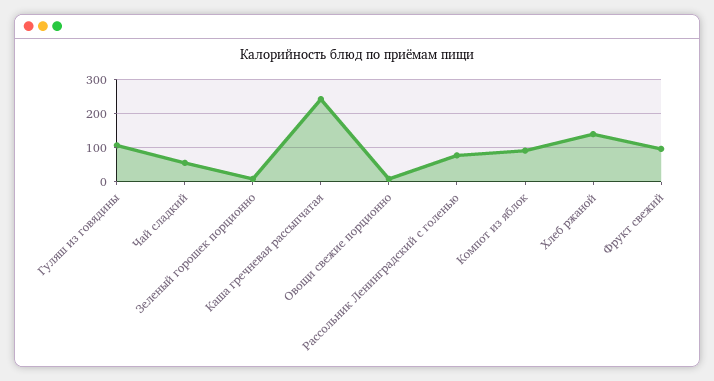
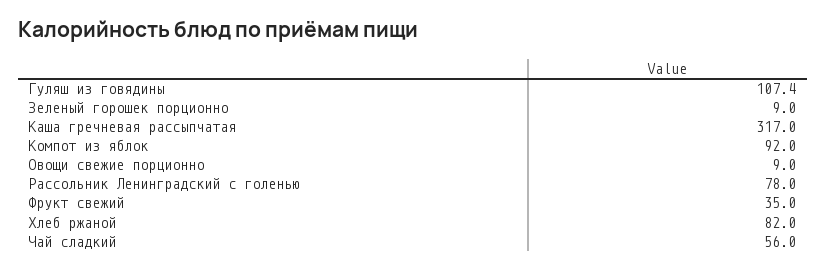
Каша гречневая рассыпчатая: 240 -> 317
Хлеб ржаной: 140 -> 82
Фрукт свежий: 100 -> 35

